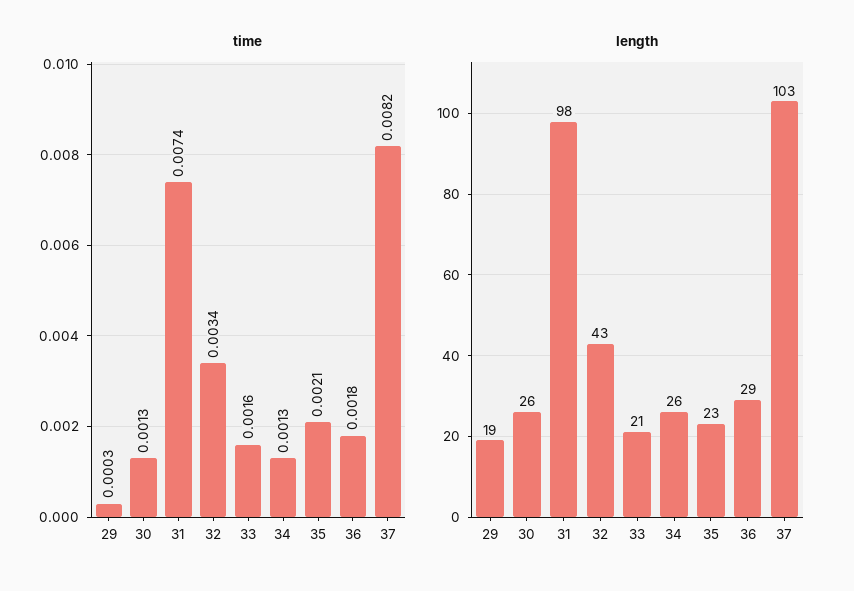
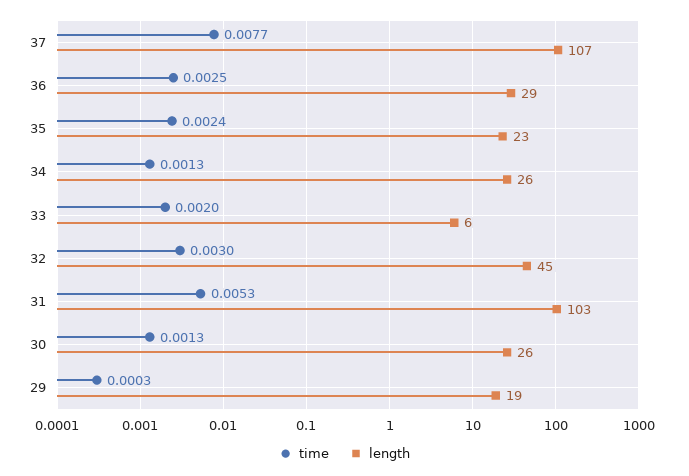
time, 31: 0.0074 -> 0.0053
time, 32: 0.0034 -> 0.003
time, 33: 0.0016 -> 0.002
time, 35: 0.0021 -> 0.0024
time, 36: 0.0018 -> 0.0025
time, 37: 0.0082 -> 0.0077
length, 31: 98 -> 103
length, 32: 43 -> 45
length, 33: 21 -> 6
length, 37: 103 -> 107

